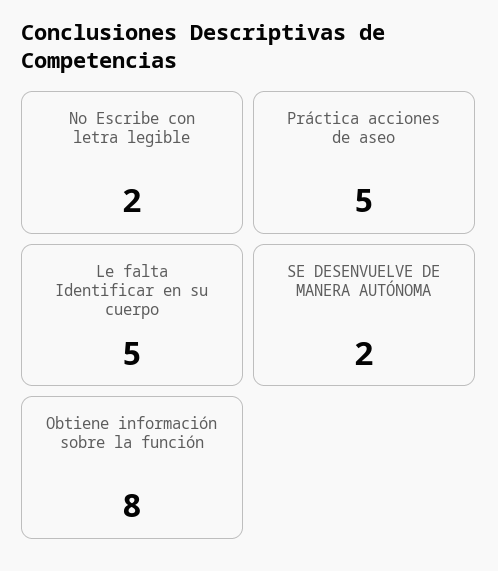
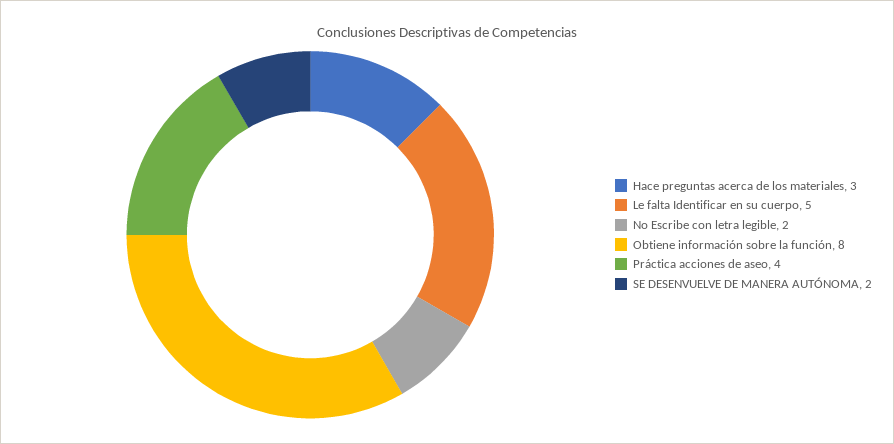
Práctica acciones de aseo: 5 -> 4
Hace preguntas acerca de los materiales: none -> 3

